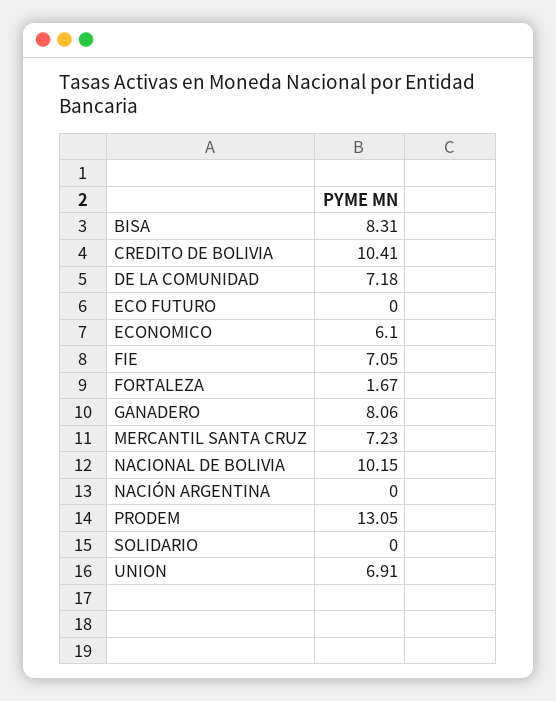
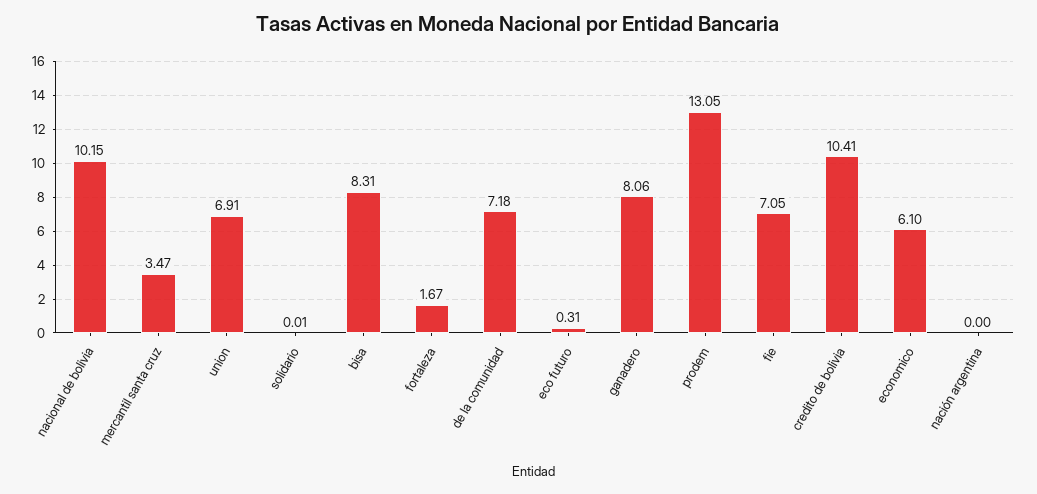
ECO FUTURO: 0 -> 0.31
MERCANTIL SANTA CRUZ: 7.23 -> 3.47
SOLIDARIO: 0 -> 0.01

